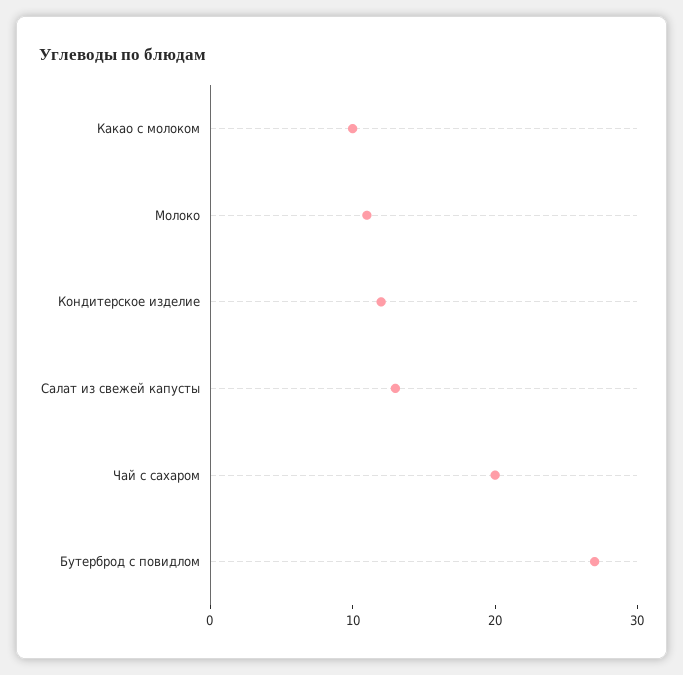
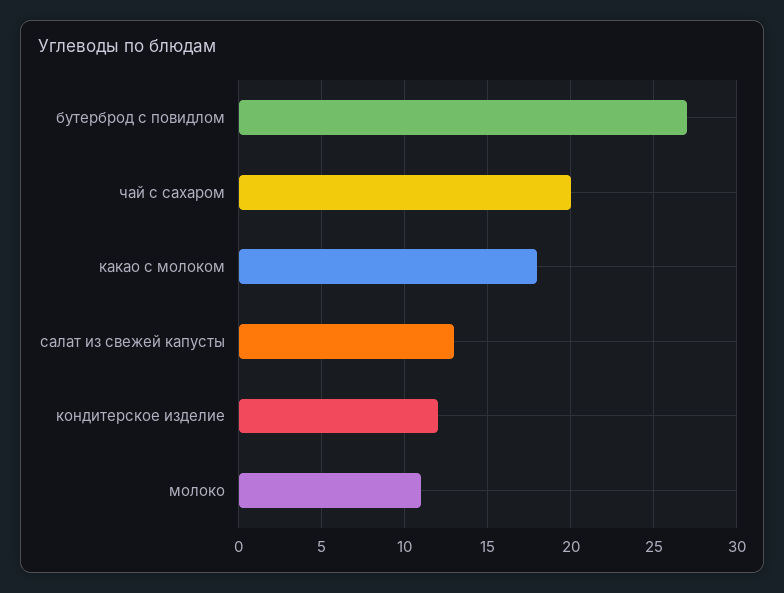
Какао с молоком: 10 -> 18

